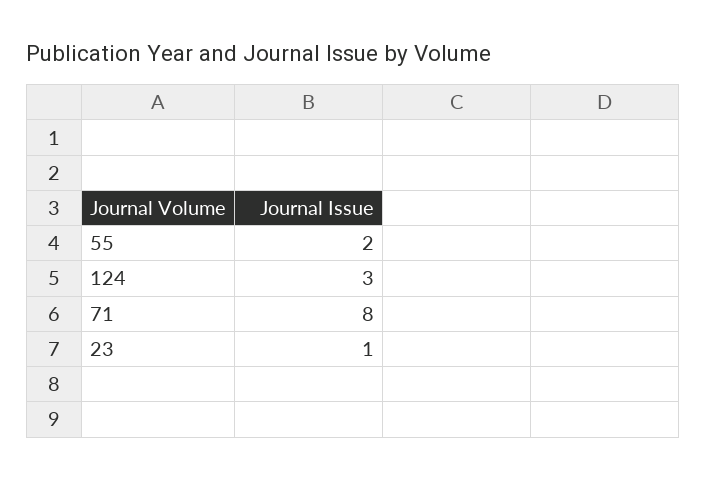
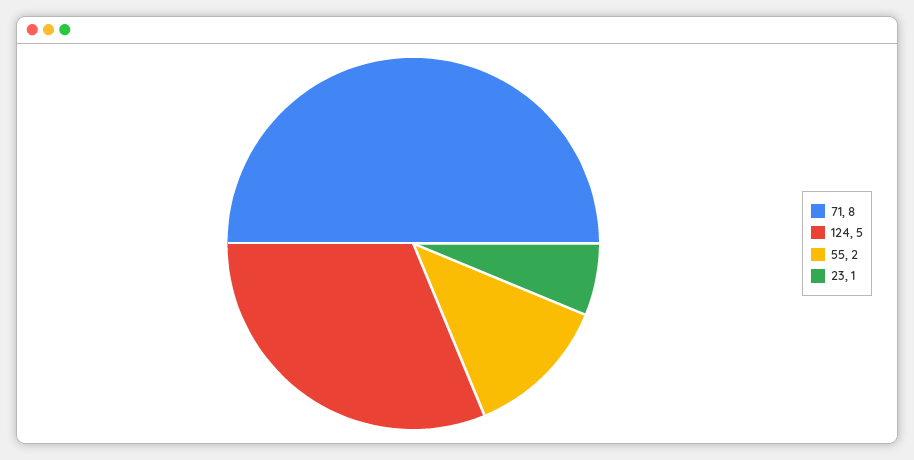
124: 3 -> 5

